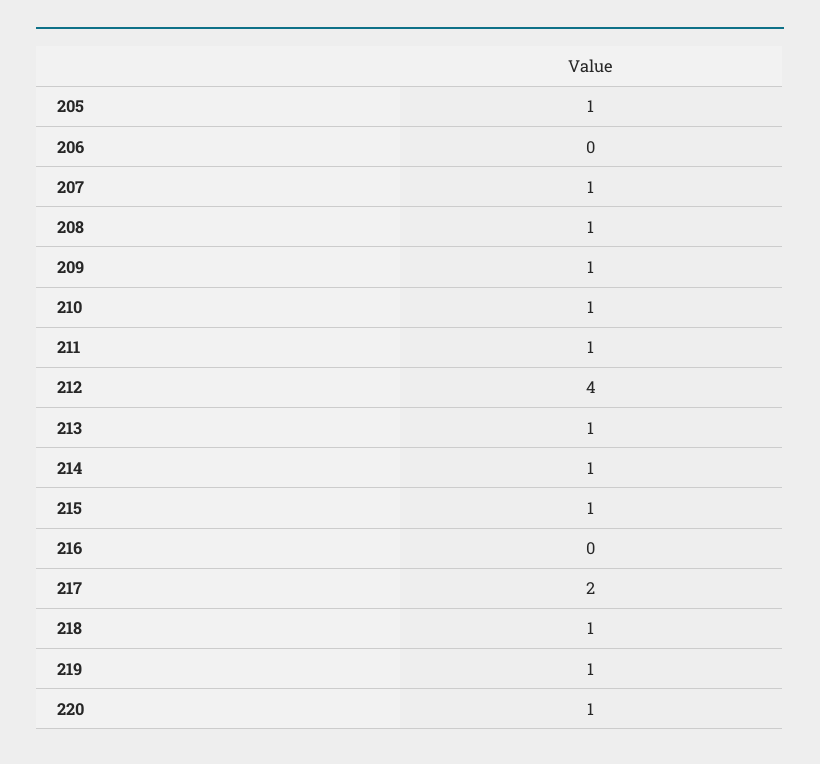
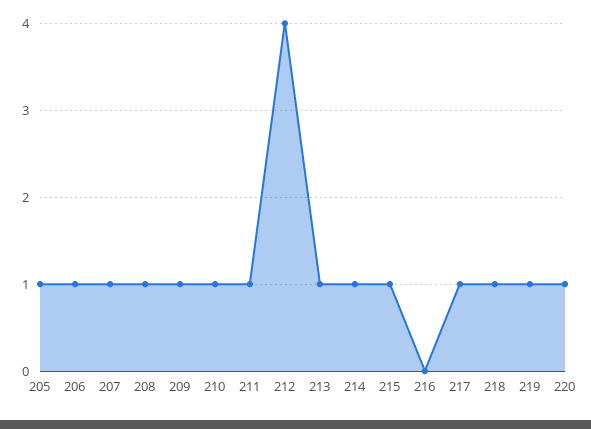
206: 0 -> 1
217: 2 -> 1

